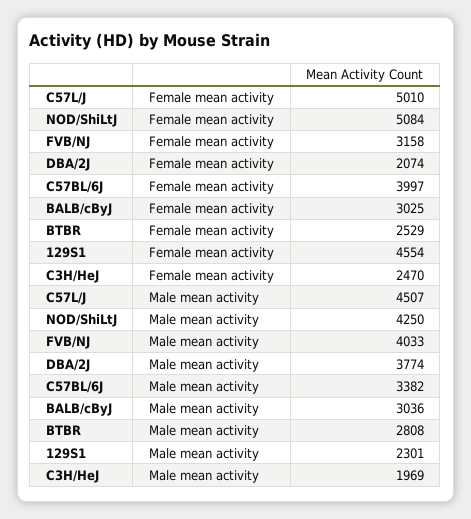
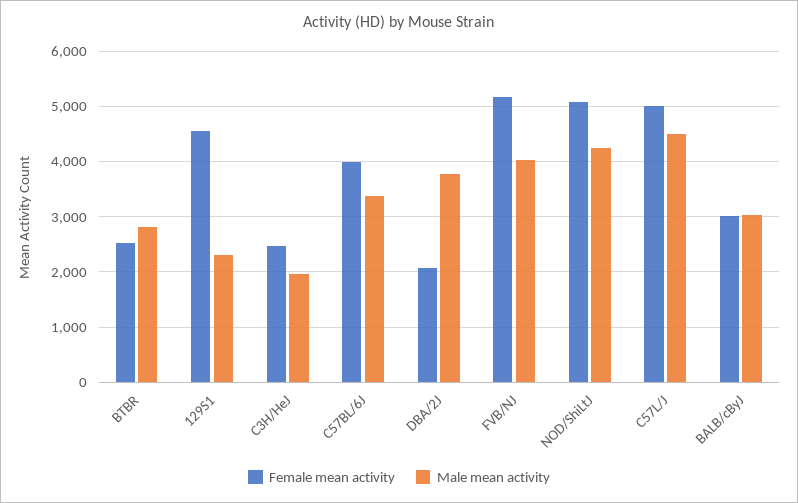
Female mean activity, FVB/NJ: 3158 -> 5200

